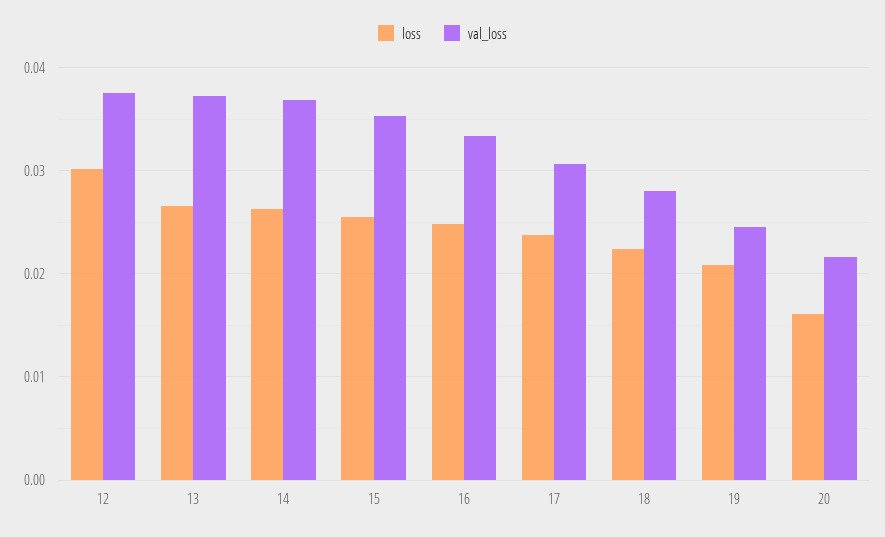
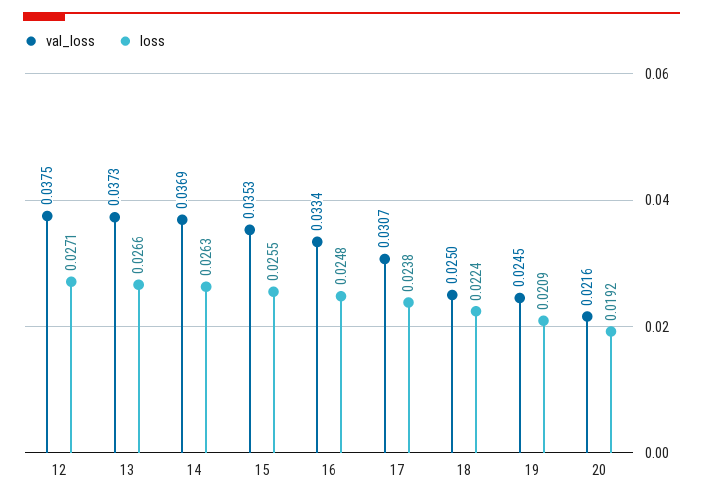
loss, 12: 0.03 -> 0.0271
val_loss, 18: 0.028 -> 0.025
loss, 20: 0.016 -> 0.0192

